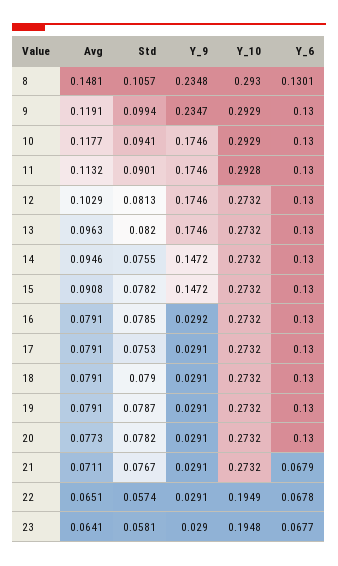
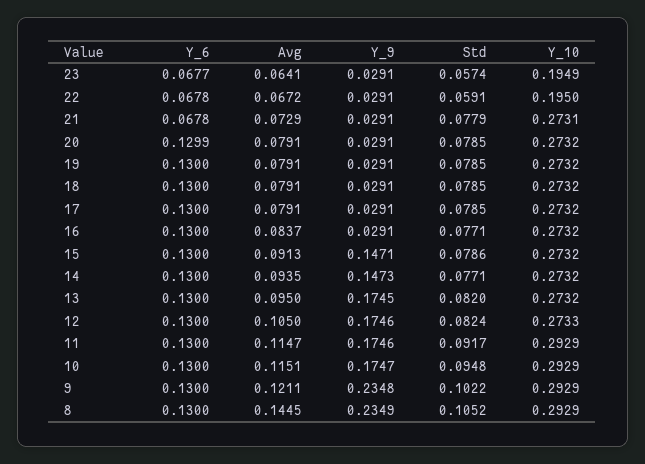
Avg, 8: 0.1481 -> 0.1445
Std, 8: 0.1057 -> 0.1052
Y_9, 8: 0.2348 -> 0.2349
Y_10, 8: 0.293 -> 0.2929
Y_6, 8: 0.1301 -> 0.13
Avg, 9: 0.1191 -> 0.1211
Std, 9: 0.0994 -> 0.1022
Y_9, 9: 0.2347 -> 0.2348
Avg, 10: 0.1177 -> 0.1151
Std, 10: 0.0941 -> 0.0948
Y_9, 10: 0.1746 -> 0.1747
Avg, 11: 0.1132 -> 0.1147
Std, 11: 0.0901 -> 0.0917
Y_10, 11: 0.2928 -> 0.2929
Avg, 12: 0.1029 -> 0.105
Std, 12: 0.0813 -> 0.0824
Y_10, 12: 0.2732 -> 0.2733
Avg, 13: 0.0963 -> 0.095
Y_9, 13: 0.1746 -> 0.1745
Avg, 14: 0.0946 -> 0.0935
Std, 14: 0.0755 -> 0.0771
Y_9, 14: 0.1472 -> 0.1473
Avg, 15: 0.0908 -> 0.0913
Std, 15: 0.0782 -> 0.0786
Y_9, 15: 0.1472 -> 0.1471
Avg, 16: 0.0791 -> 0.0837
Std, 16: 0.0785 -> 0.0771
Y_9, 16: 0.0292 -> 0.0291
Std, 17: 0.0753 -> 0.0785
Std, 18: 0.079 -> 0.0785
Std, 19: 0.0787 -> 0.0785
Avg, 20: 0.0773 -> 0.0791
Std, 20: 0.0782 -> 0.0785
Y_6, 20: 0.13 -> 0.1299
Avg, 21: 0.0711 -> 0.0729
Std, 21: 0.0767 -> 0.0779
Y_10, 21: 0.2732 -> 0.2731
Y_6, 21: 0.0679 -> 0.0678
Avg, 22: 0.0651 -> 0.0672
Std, 22: 0.0574 -> 0.0591
Y_10, 22: 0.1949 -> 0.195
Std, 23: 0.0581 -> 0.0574
Y_9, 23: 0.029 -> 0.0291
Y_10, 23: 0.1948 -> 0.1949

